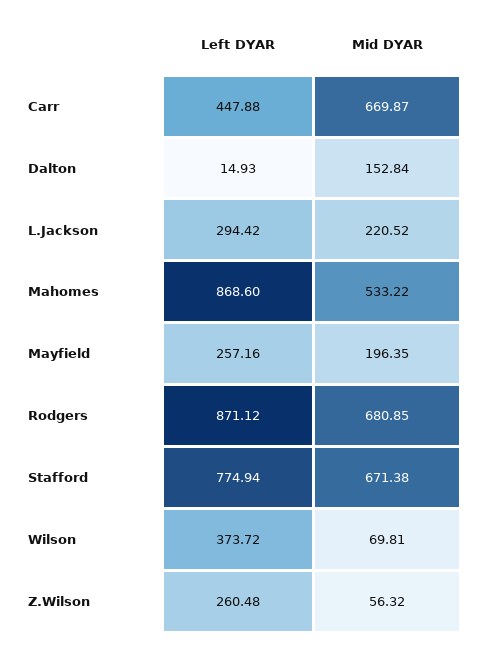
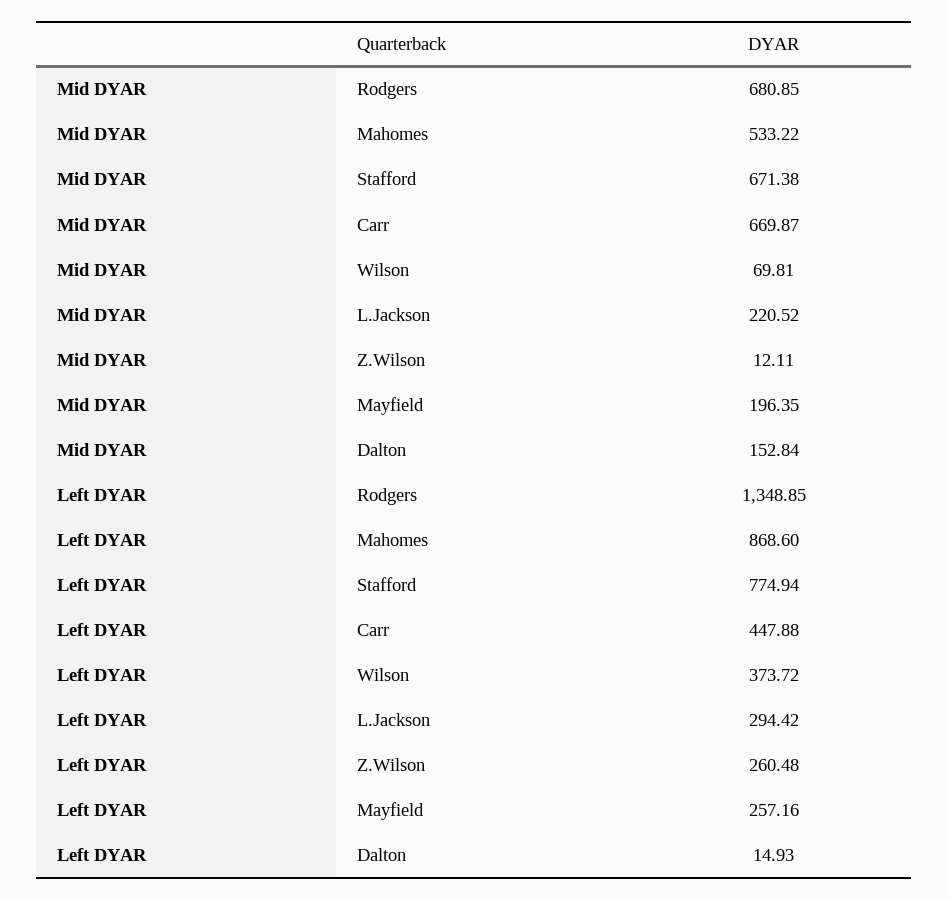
Left DYAR, Rodgers: 871.12 -> 1348.85
Mid DYAR, Z.Wilson: 56.32 -> 12.11

